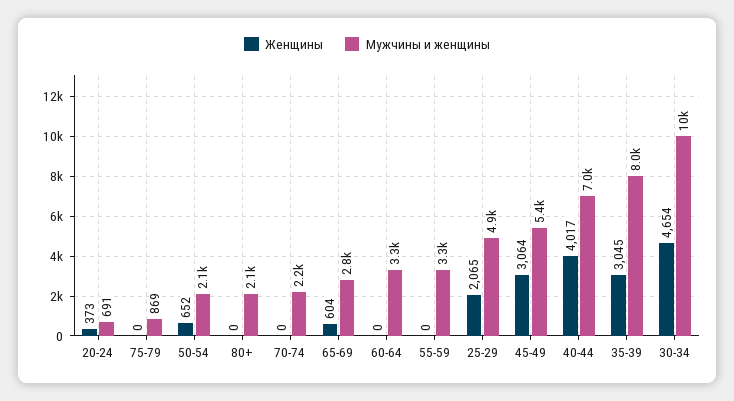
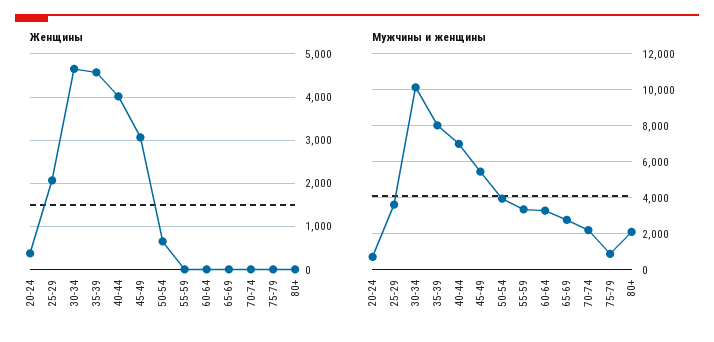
Мужчины и женщины, 50-54: 2100 -> 4000
Женщины, 65-69: 604 -> 0
Мужчины и женщины, 25-29: 4900 -> 3500
Женщины, 35-39: 3045 -> 4600

